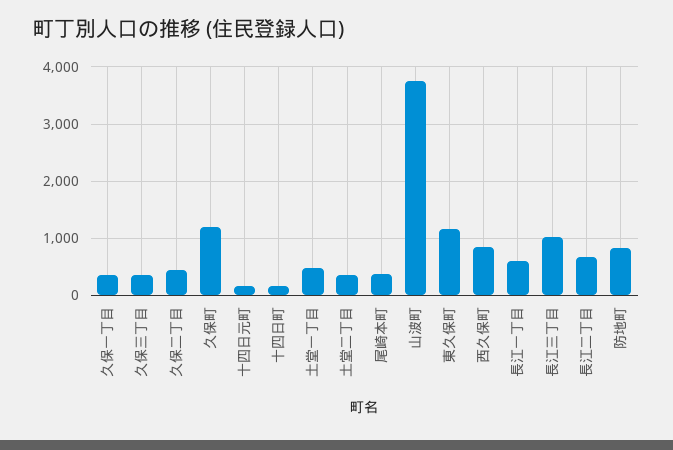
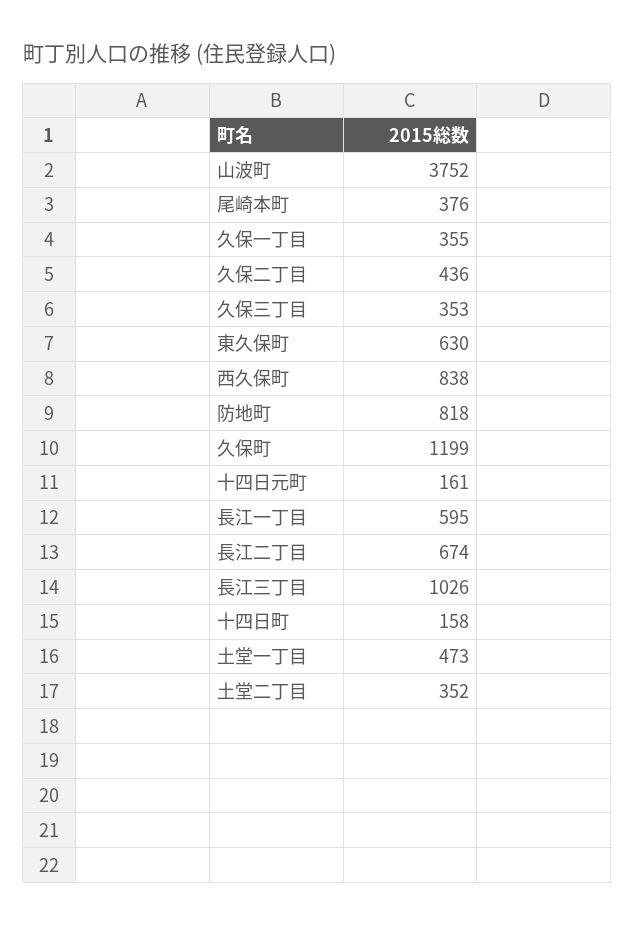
東久保町: 1200 -> 630

